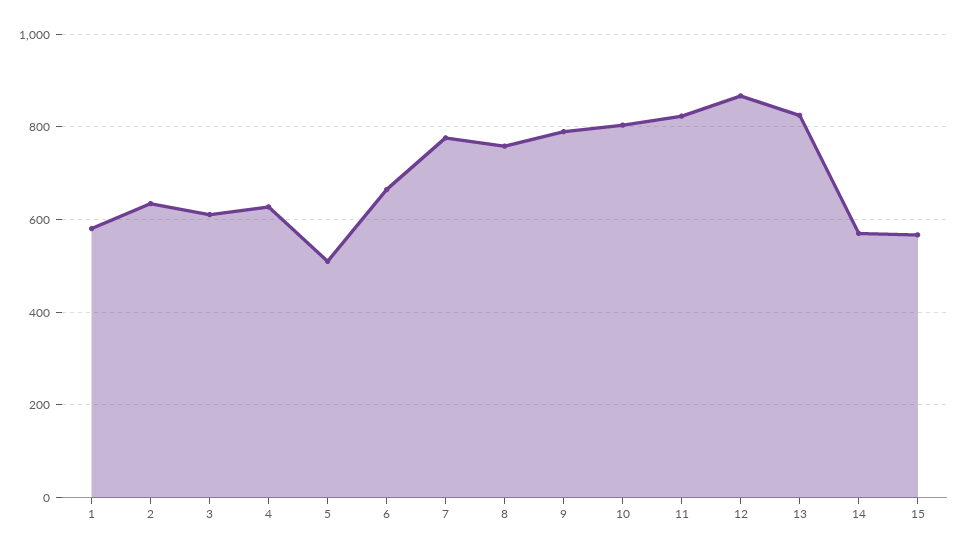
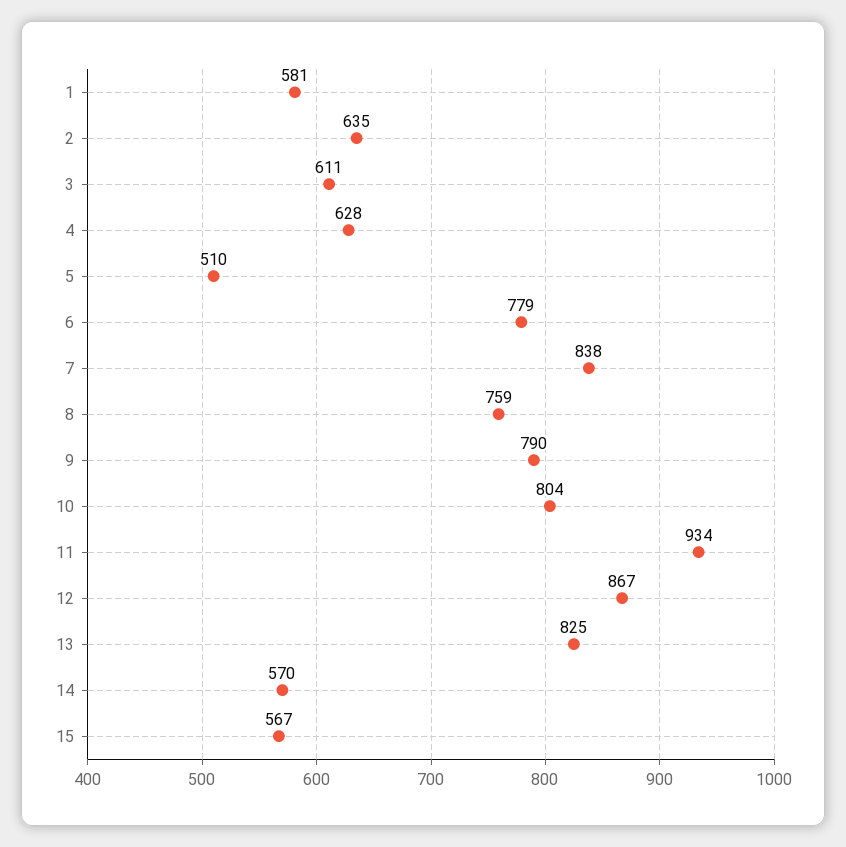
6: 660 -> 779
7: 780 -> 838
11: 820 -> 934

